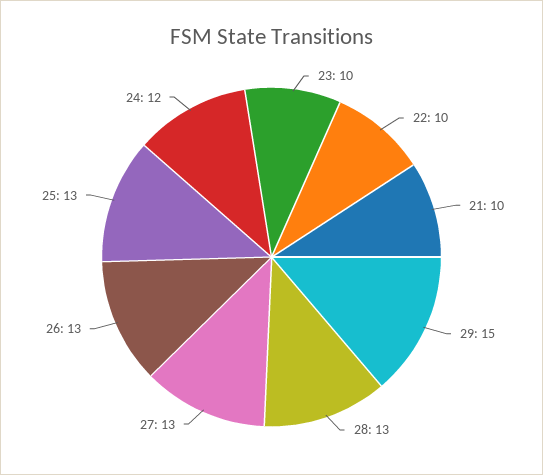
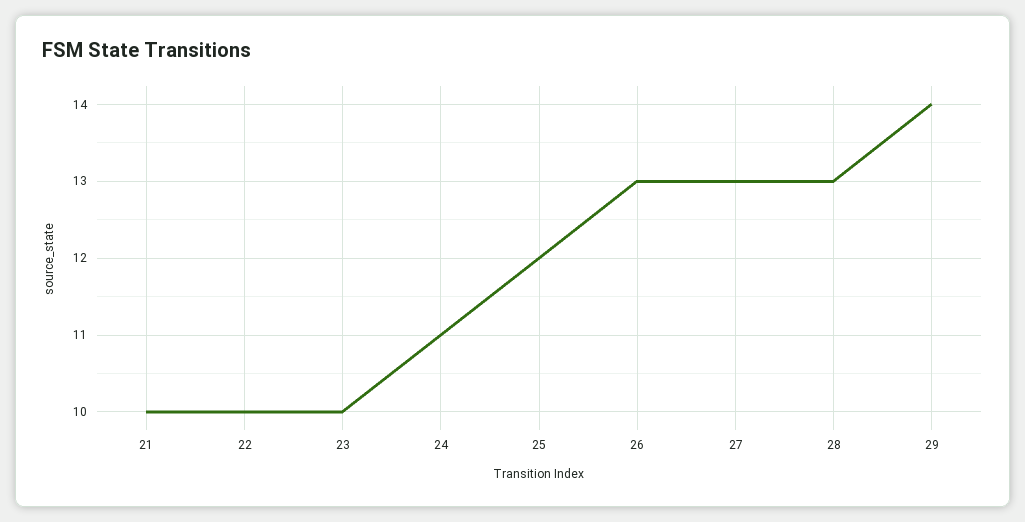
29: 15 -> 14
25: 13 -> 12
24: 12 -> 11

